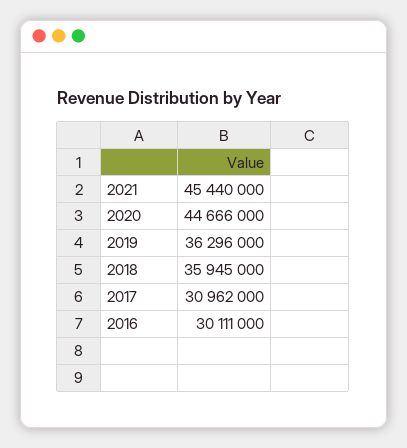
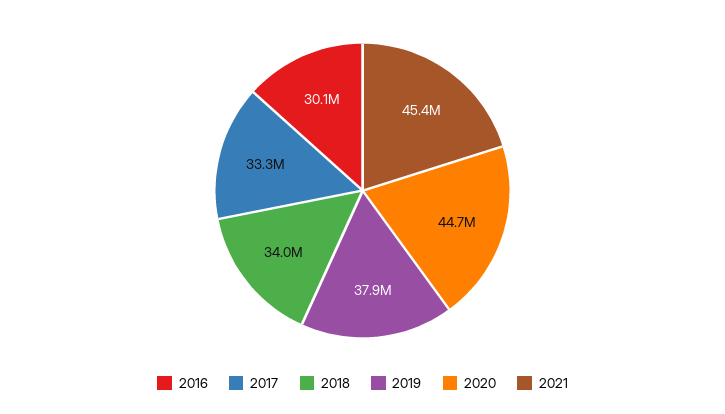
2019: 36296000 -> 37900000
2018: 35945000 -> 34000000
2017: 30962000 -> 33300000

